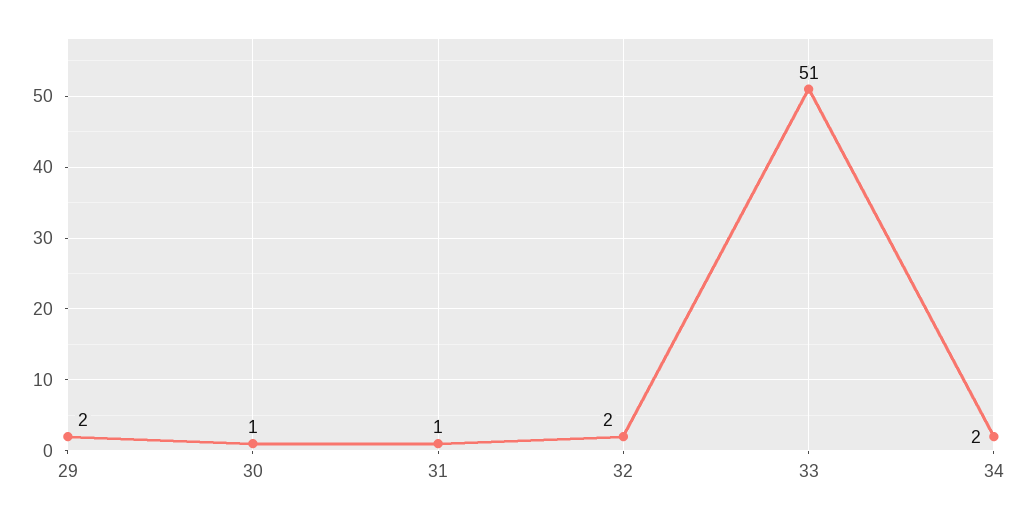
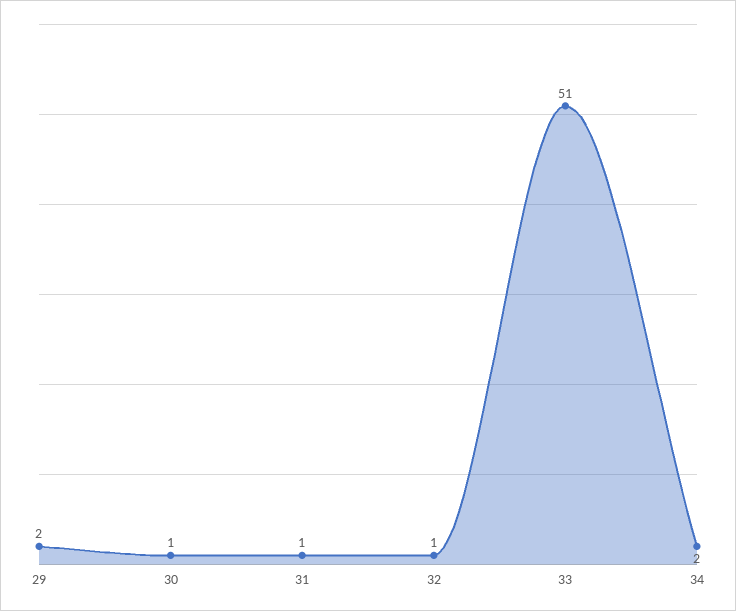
32: 2 -> 1

